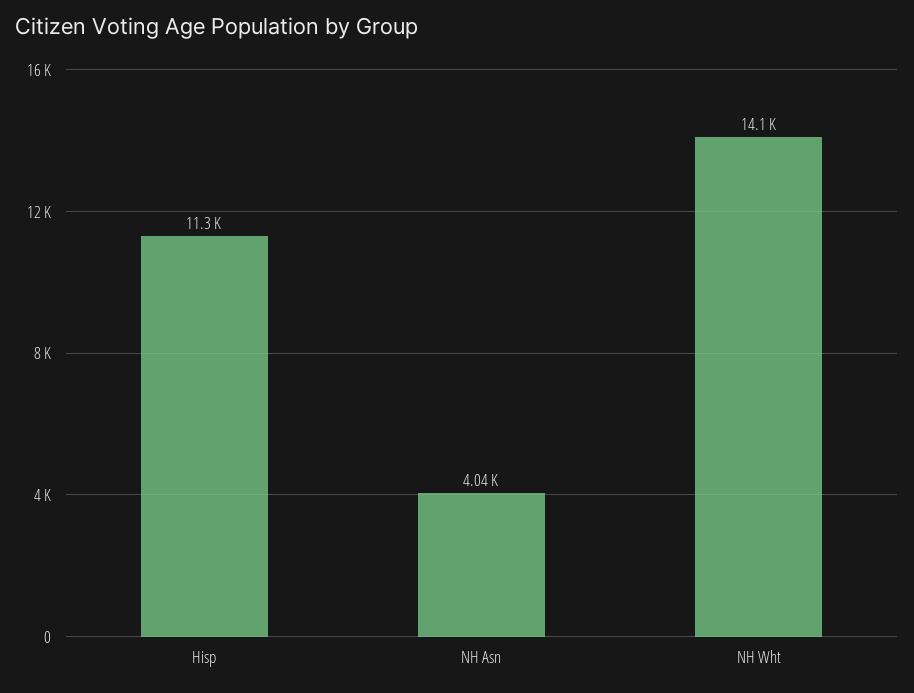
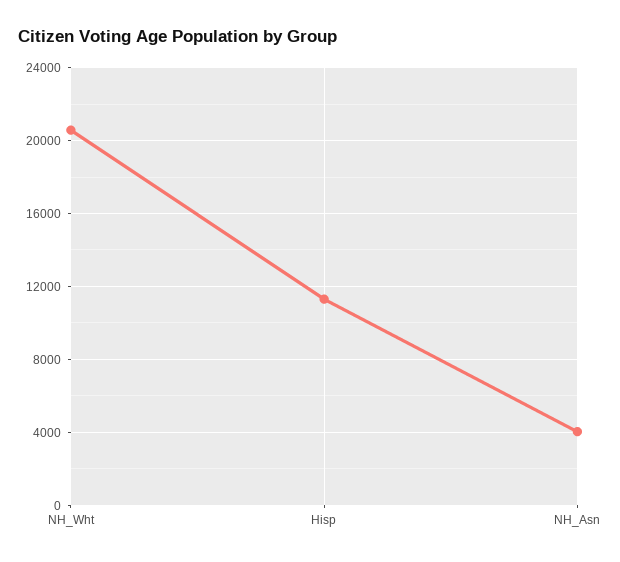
NH Wht: 14100 -> 20500

